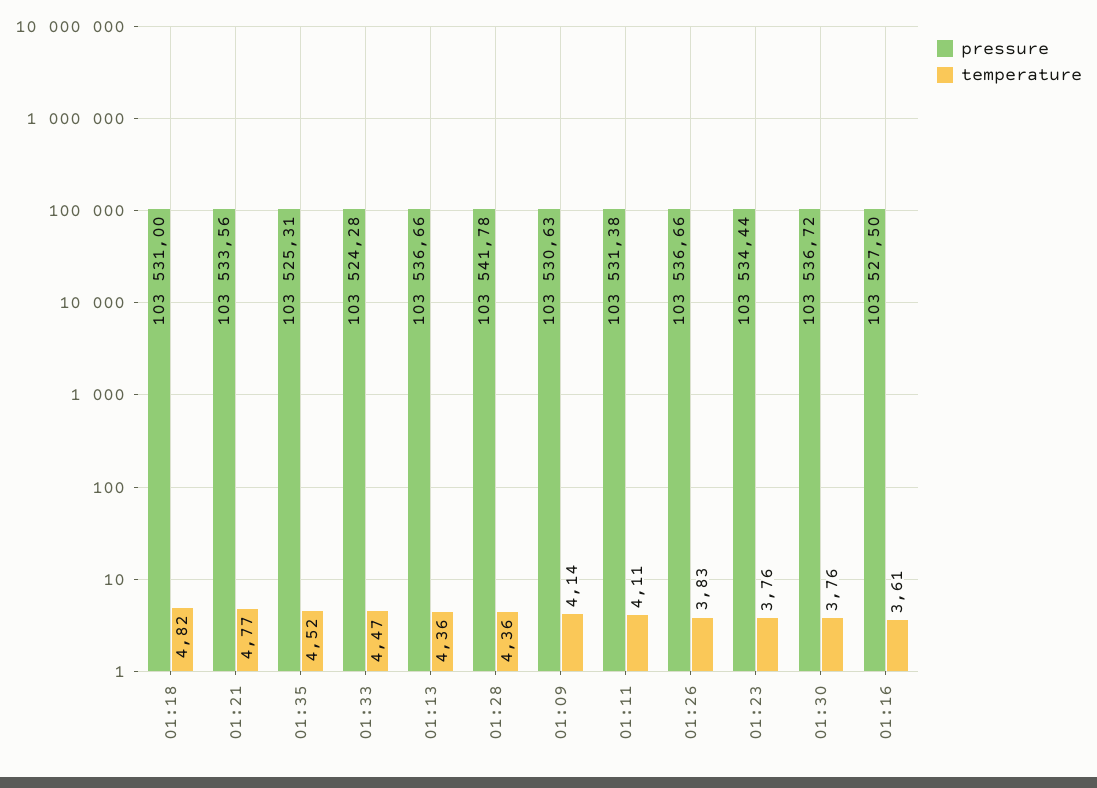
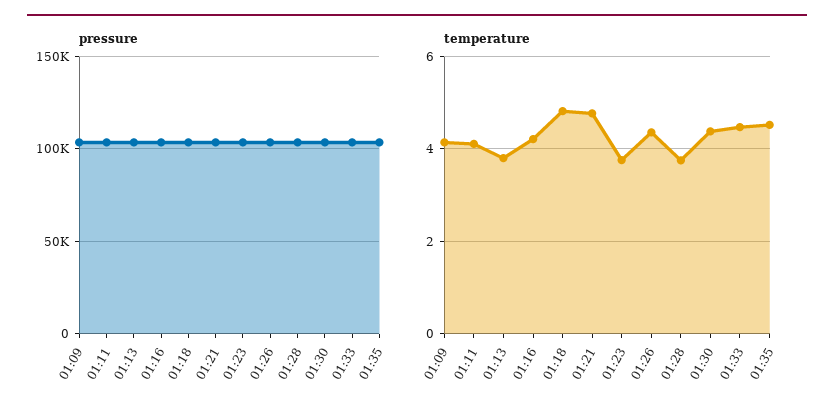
temperature, 01:13: 4.36 -> 3.8
temperature, 01:28: 4.36 -> 3.8
temperature, 01:26: 3.83 -> 4.4
temperature, 01:30: 3.76 -> 4.4
temperature, 01:16: 3.61 -> 4.2

